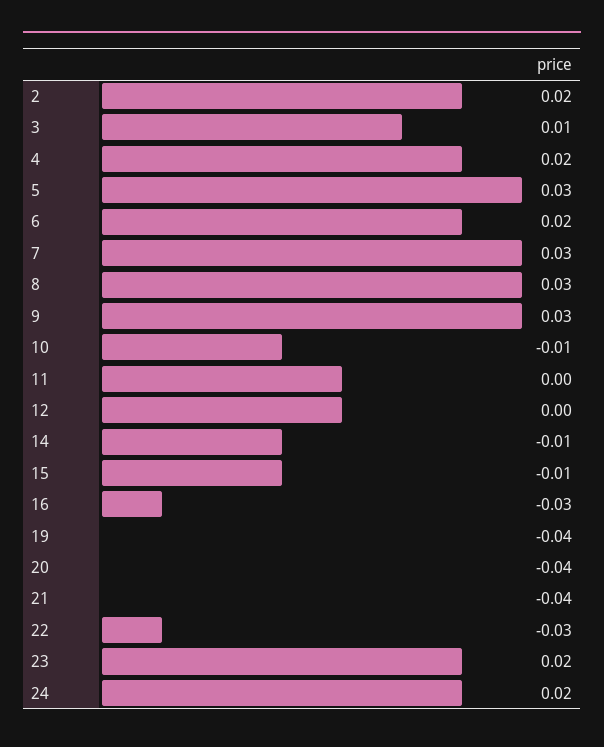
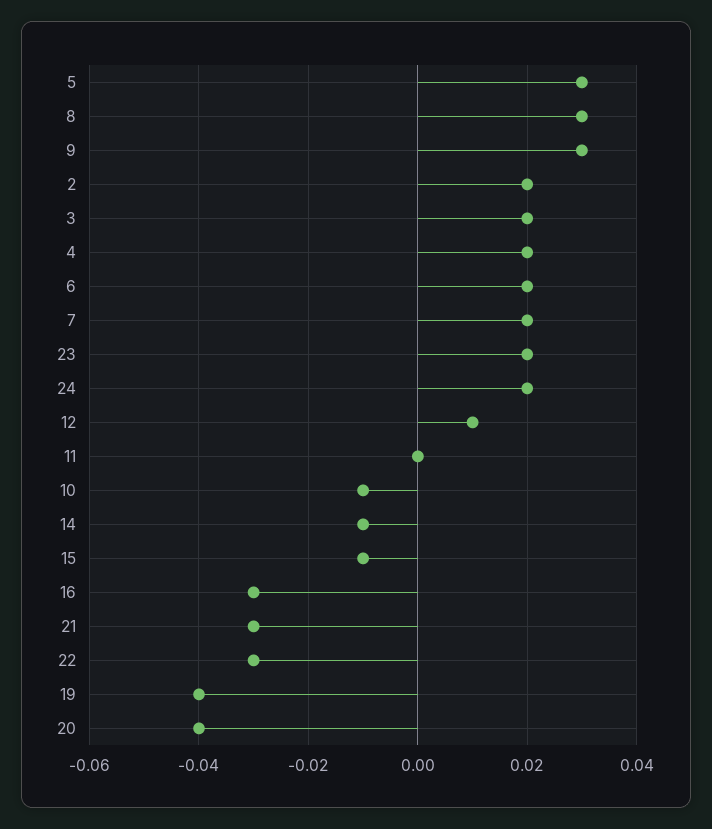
3: 0.01 -> 0.02
7: 0.03 -> 0.02
12: 0 -> 0.01
21: -0.04 -> -0.03

